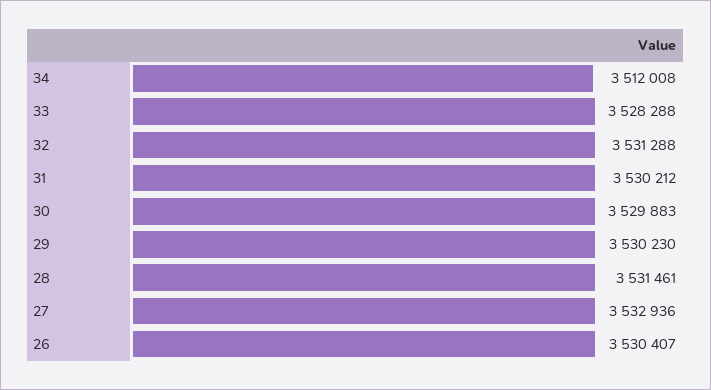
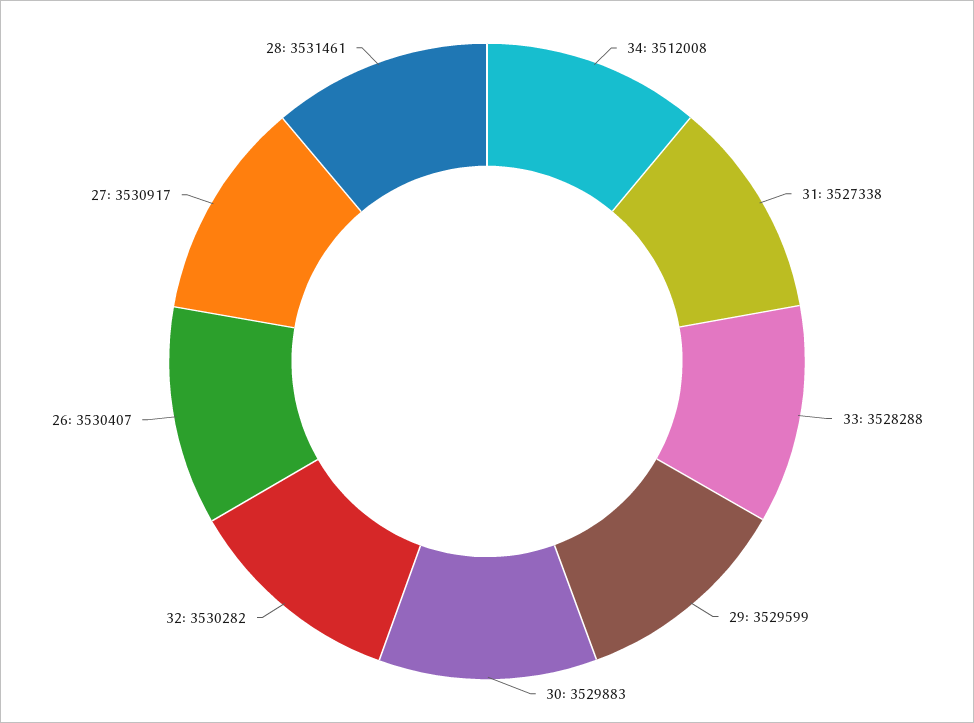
32: 3531288 -> 3530282
31: 3530212 -> 3527338
29: 3530230 -> 3529599
27: 3532936 -> 3530917

